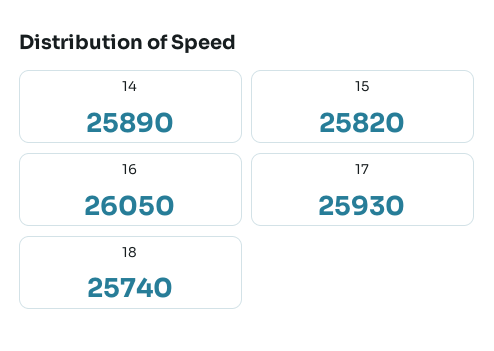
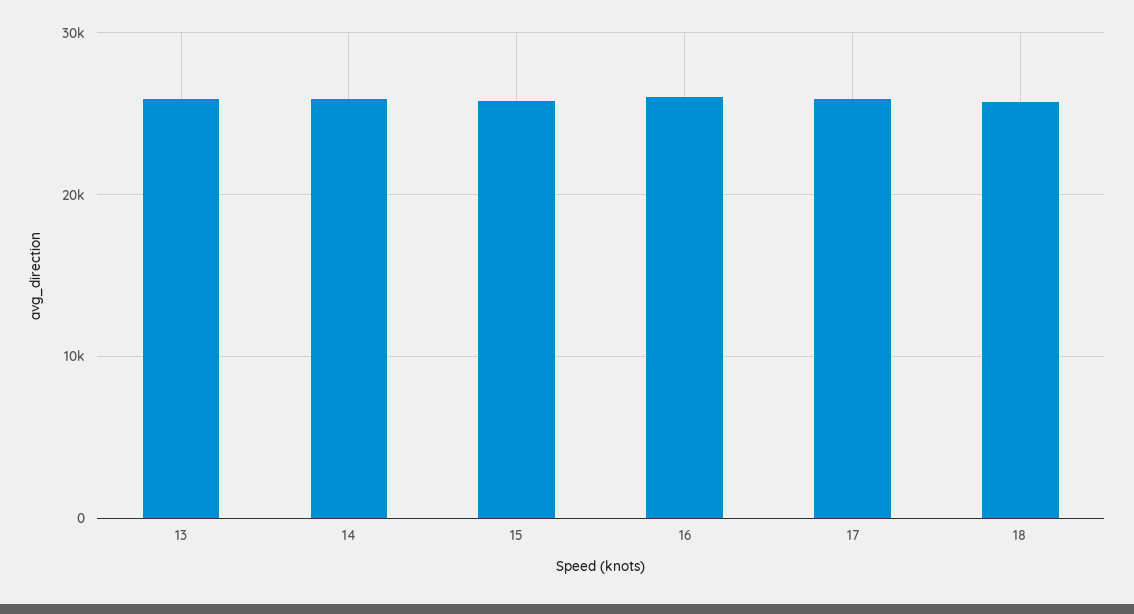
13: none -> 26000

